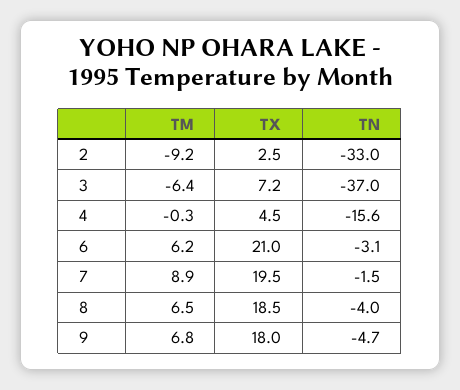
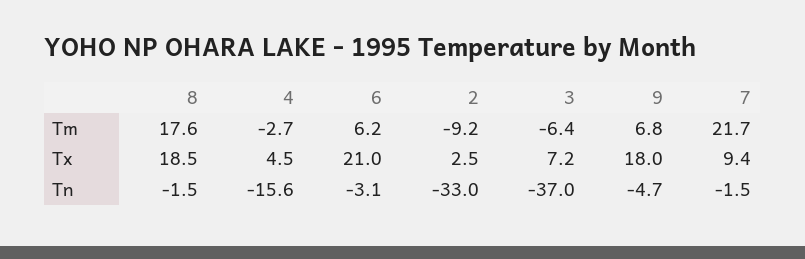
TM, 4: -0.3 -> -2.7
TM, 7: 8.9 -> 21.7
TX, 7: 19.5 -> 9.4
TM, 8: 6.5 -> 17.6
TN, 8: -4 -> -1.5

